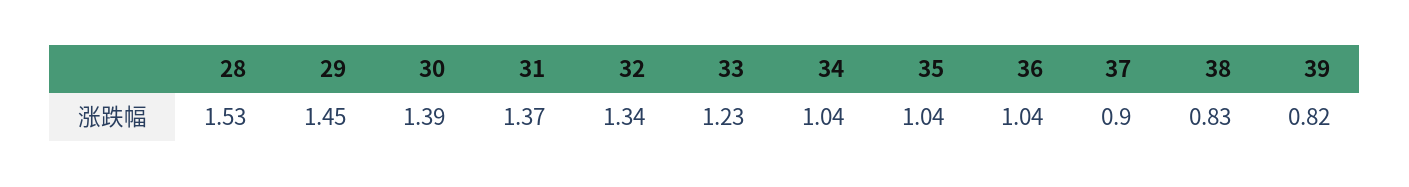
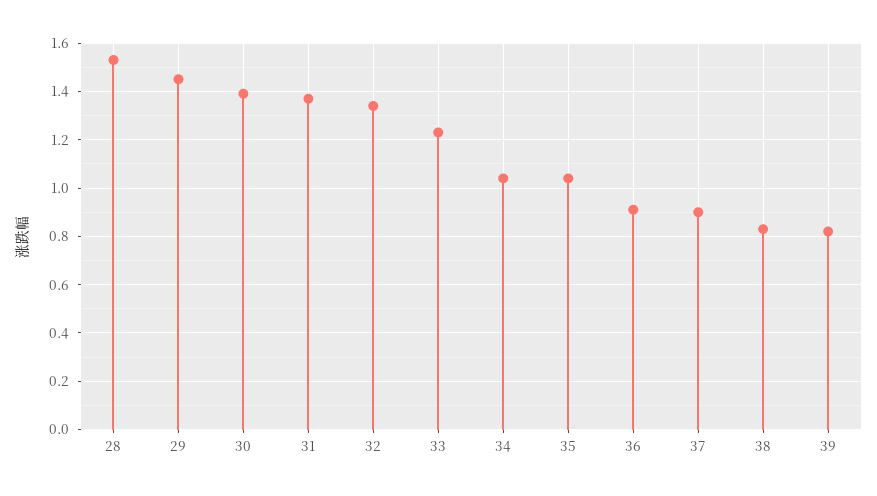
36: 1.04 -> 0.9

